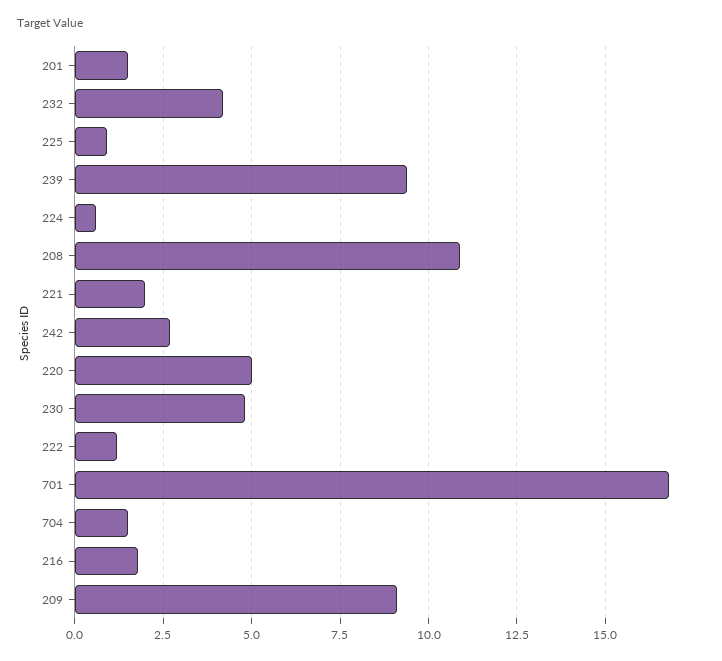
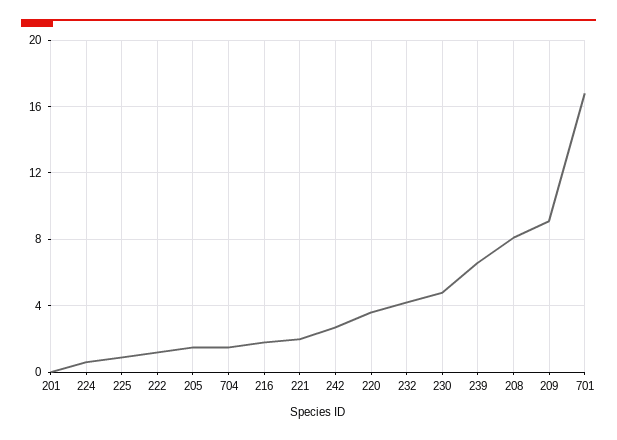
201: 1.5 -> 0
239: 9.5 -> 6.5
208: 11 -> 8
220: 5 -> 3.5
205: none -> 1.5

